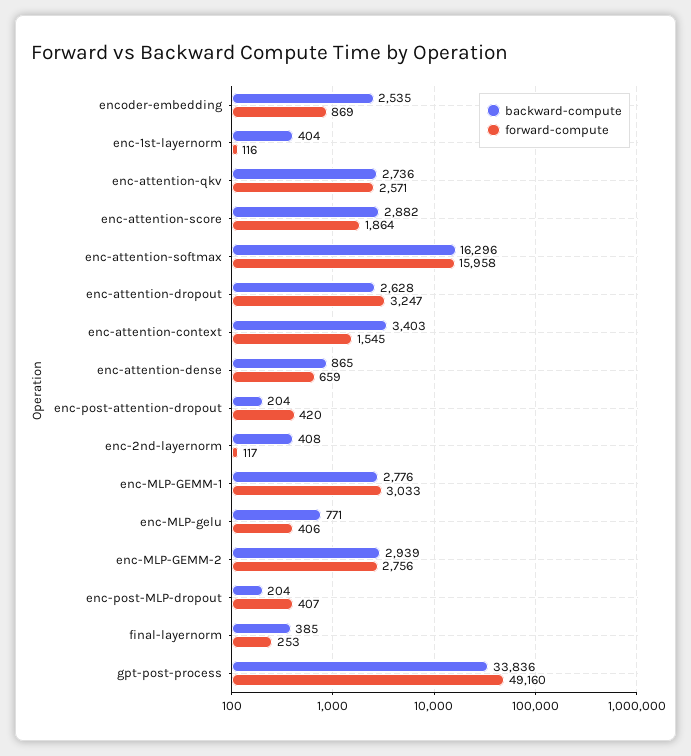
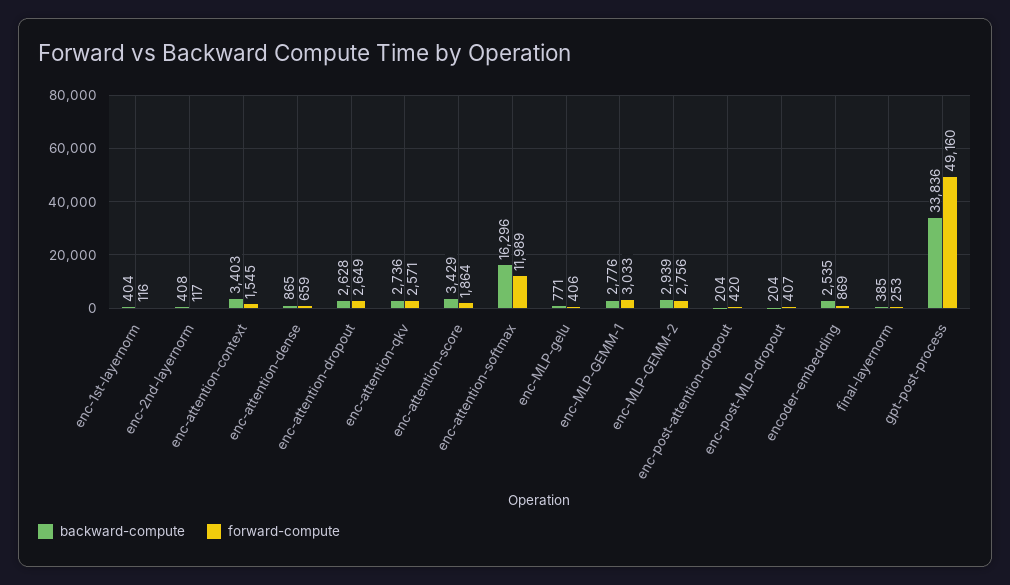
backward-compute, enc-attention-score: 2882 -> 3429
forward-compute, enc-attention-softmax: 15958 -> 11989
forward-compute, enc-attention-dropout: 3247 -> 2649

